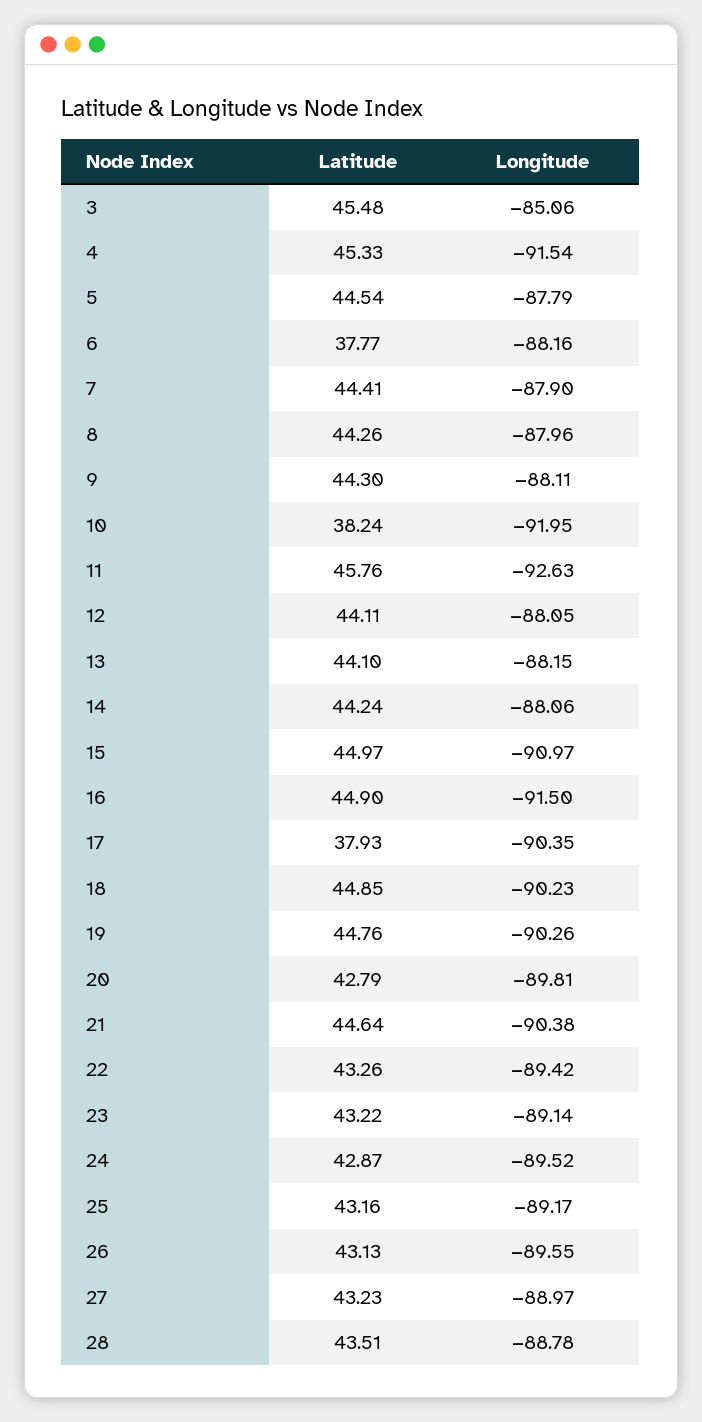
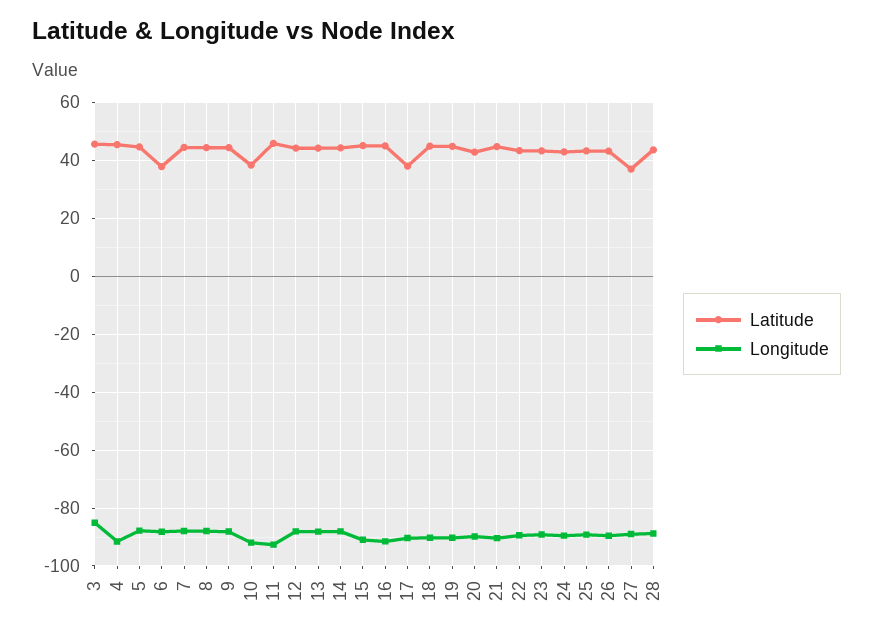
Latitude, 27: 43.23 -> 37.5

